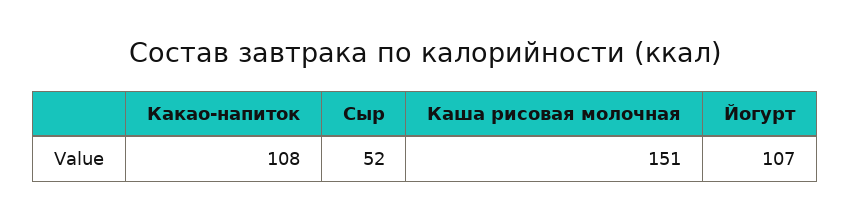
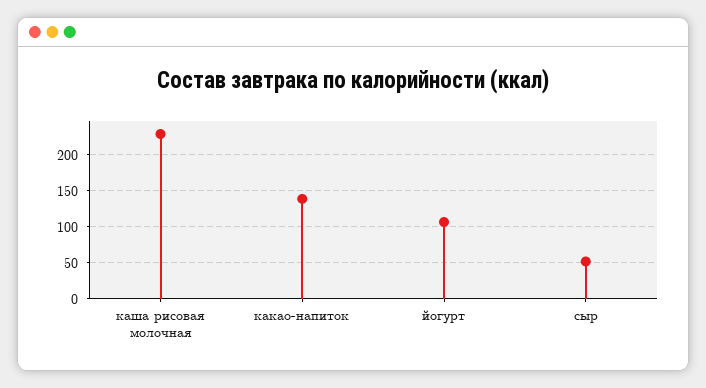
Какао-напиток: 108 -> 140
Каша рисовая молочная: 151 -> 230

